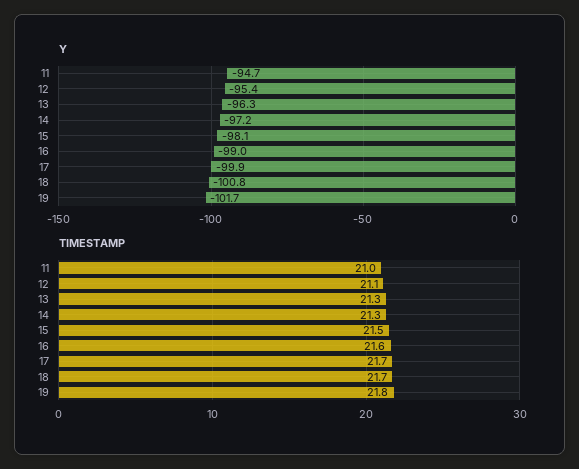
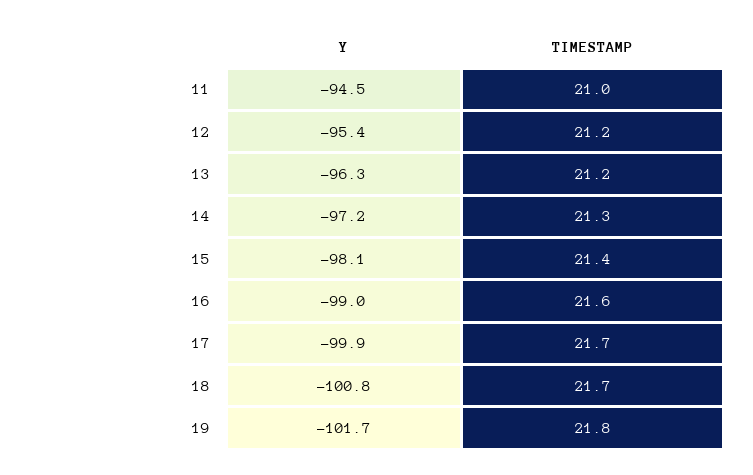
Y, 11: -94.7 -> -94.5
TIMESTAMP, 12: 21.1 -> 21.2
TIMESTAMP, 13: 21.3 -> 21.2
TIMESTAMP, 15: 21.5 -> 21.4

